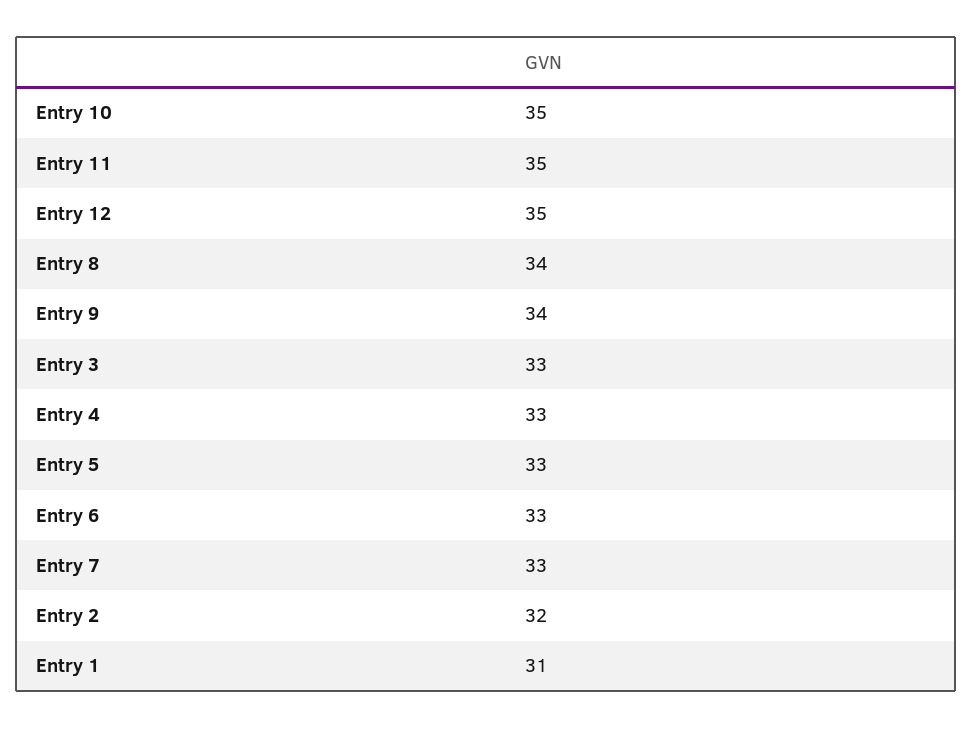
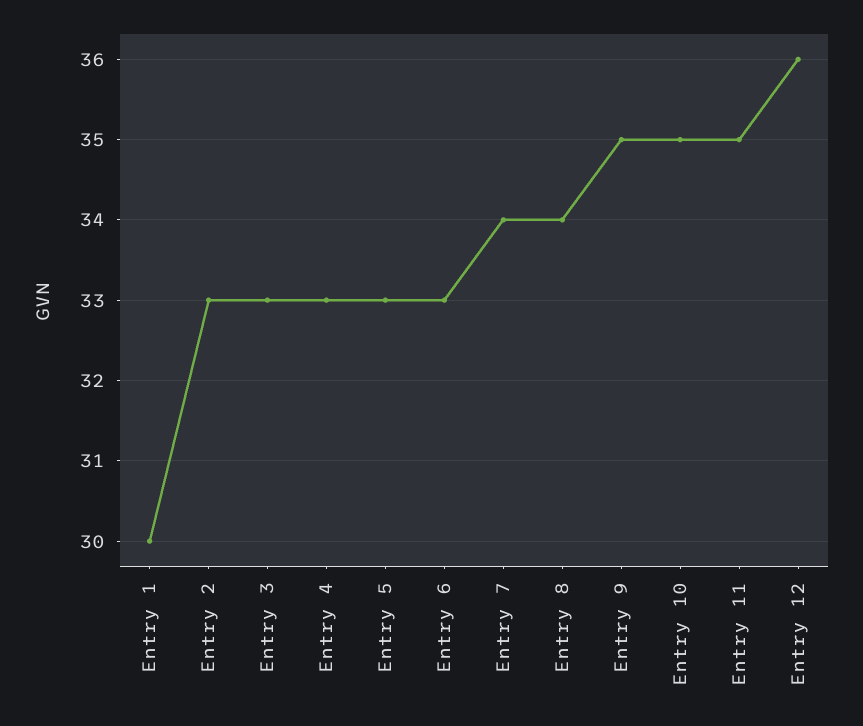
Entry 12: 35 -> 36
Entry 9: 34 -> 35
Entry 7: 33 -> 34
Entry 2: 32 -> 33
Entry 1: 31 -> 30

